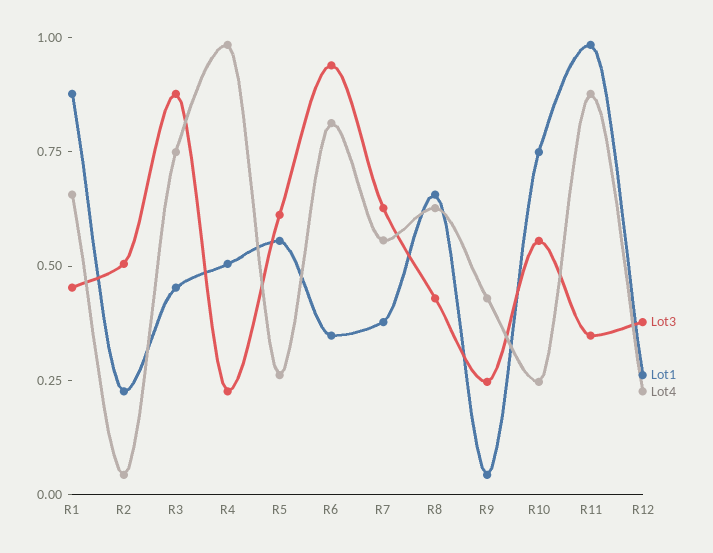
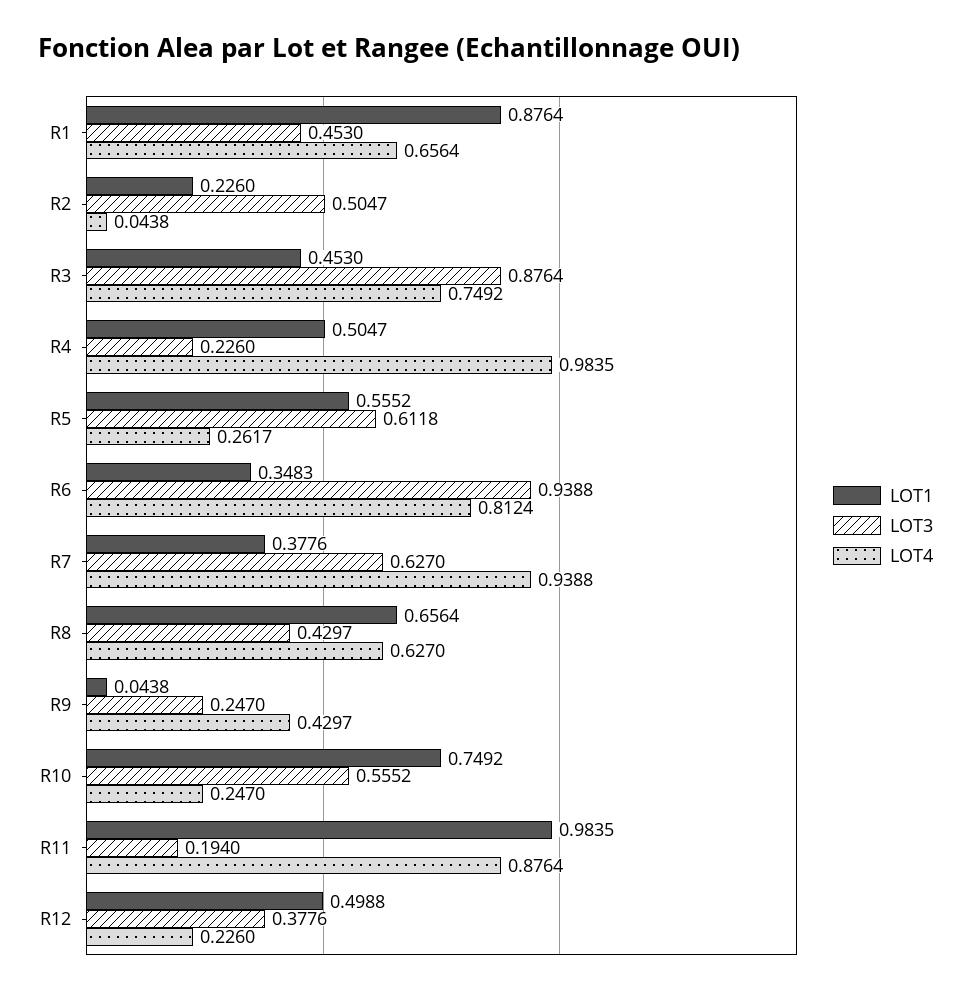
Lot4, R7: 0.55 -> 0.9388
Lot3, R11: 0.35 -> 0.194
Lot1, R12: 0.25 -> 0.4988

